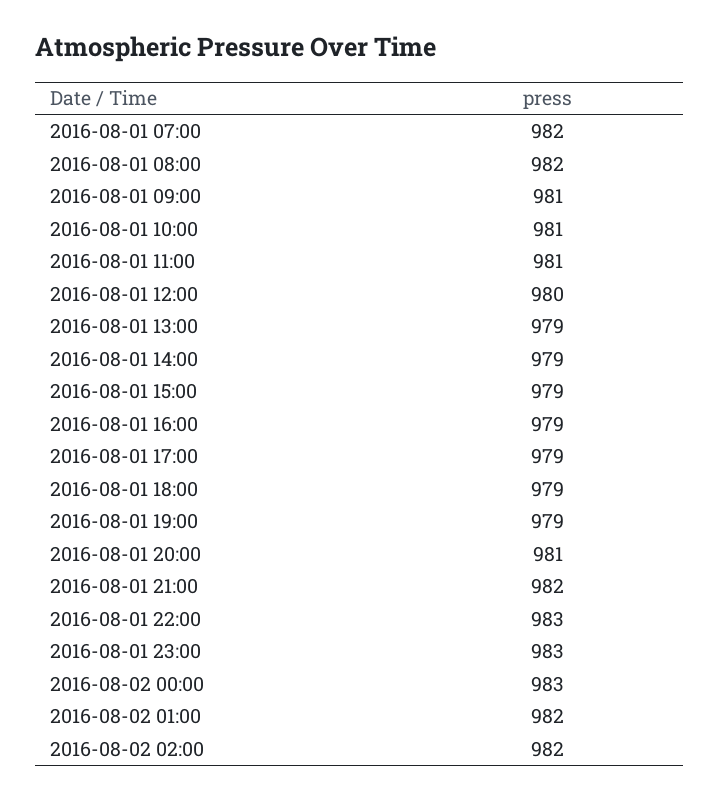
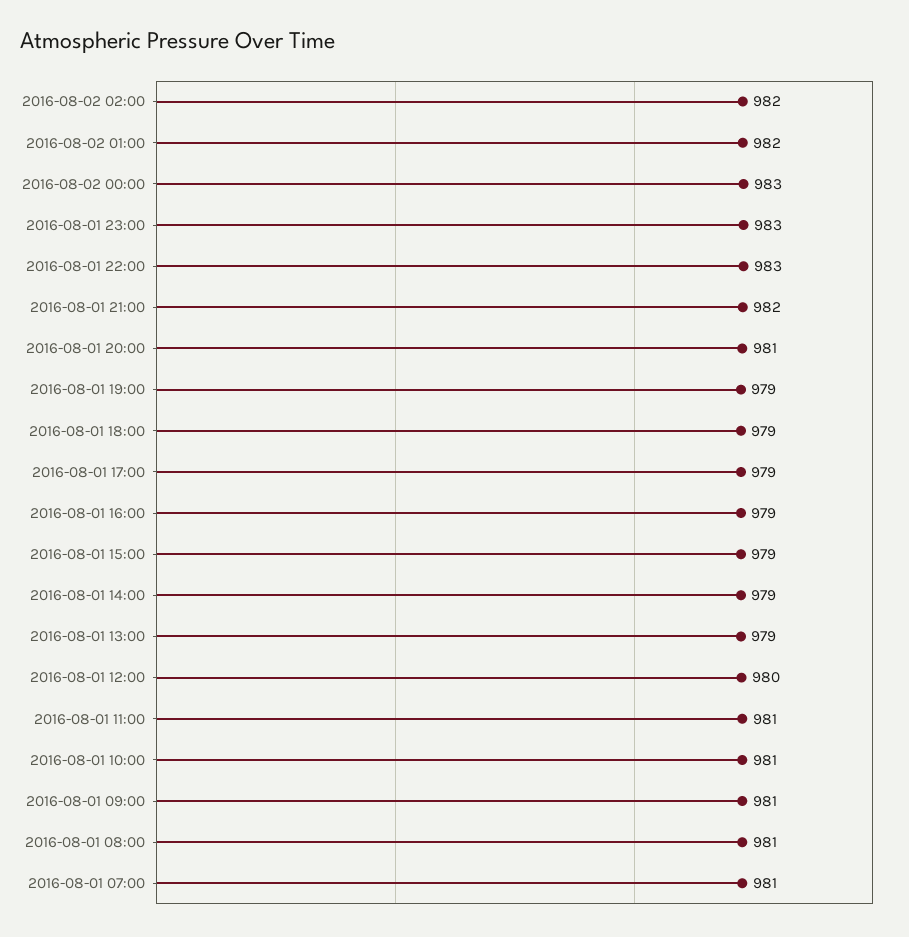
2016-08-01 07:00: 982 -> 981
2016-08-01 08:00: 982 -> 981

